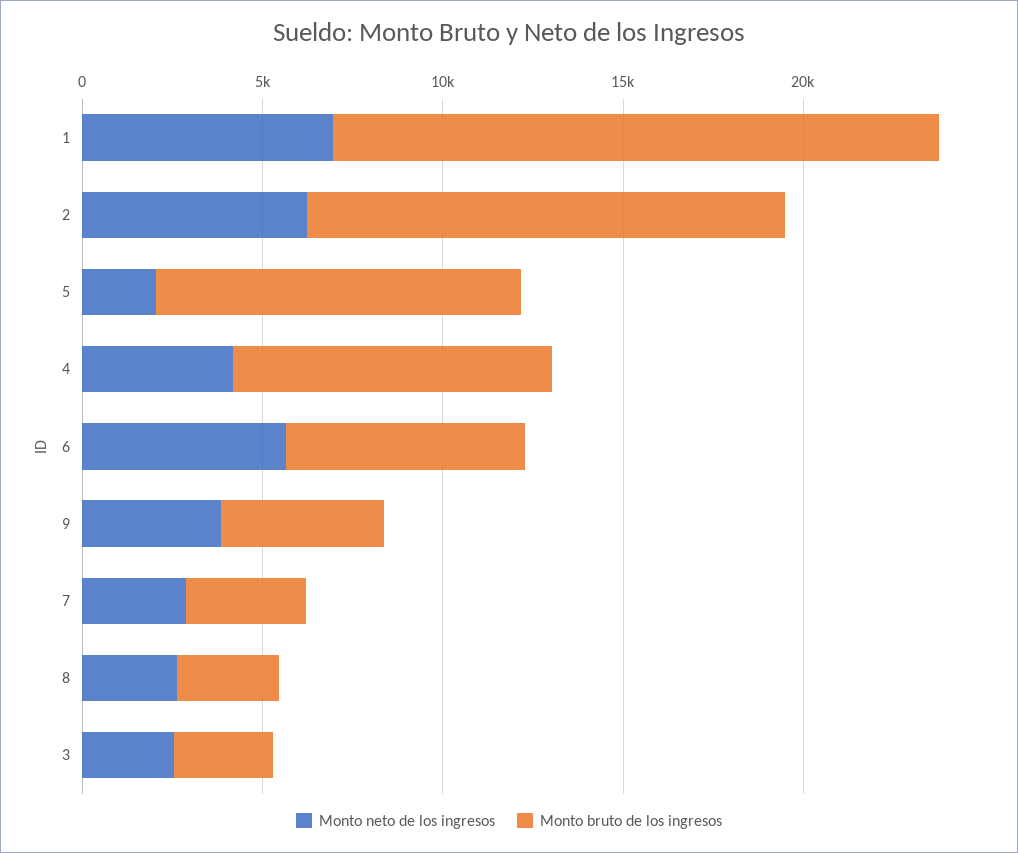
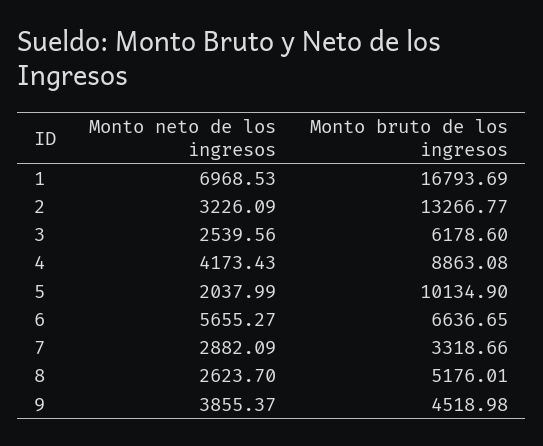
Monto neto de los ingresos, 2: 6000 -> 3226.09
Monto bruto de los ingresos, 8: 3000 -> 5176.01
Monto bruto de los ingresos, 3: 3000 -> 6178.6

